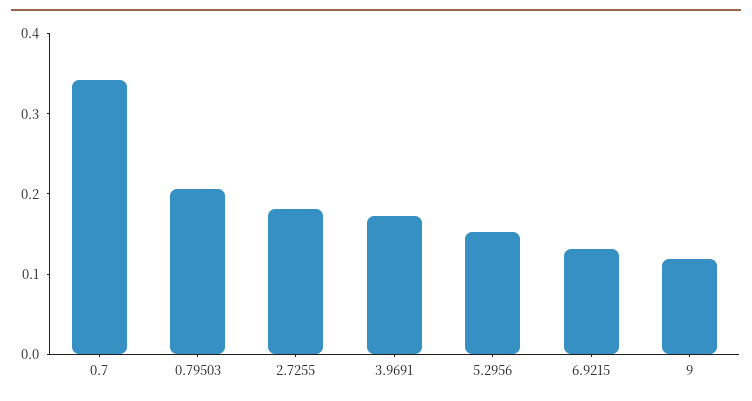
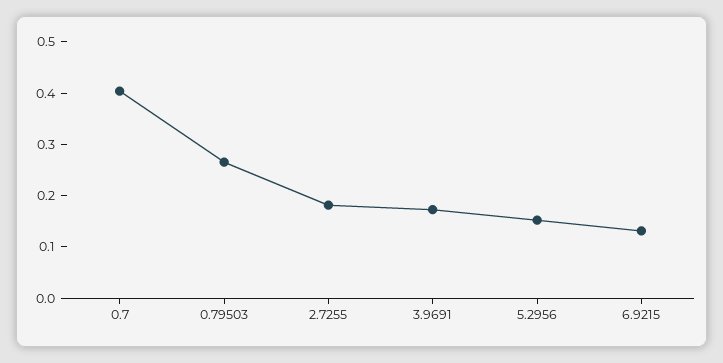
0.7: 0.34 -> 0.4
0.79503: 0.2 -> 0.26
9: 0.12 -> none

